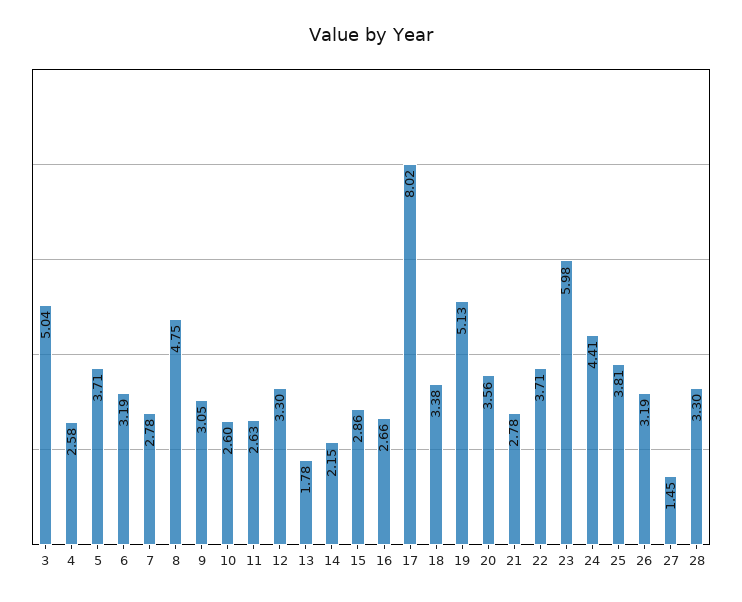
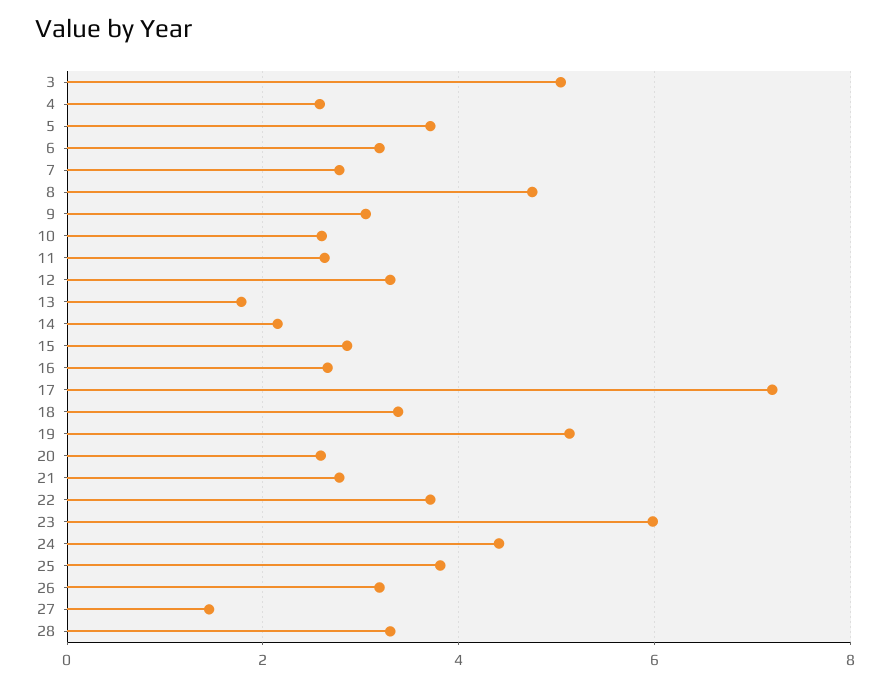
17: 8.02 -> 7.2
20: 3.56 -> 2.6

